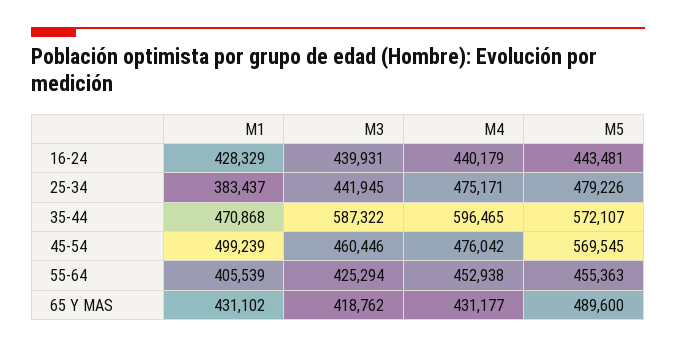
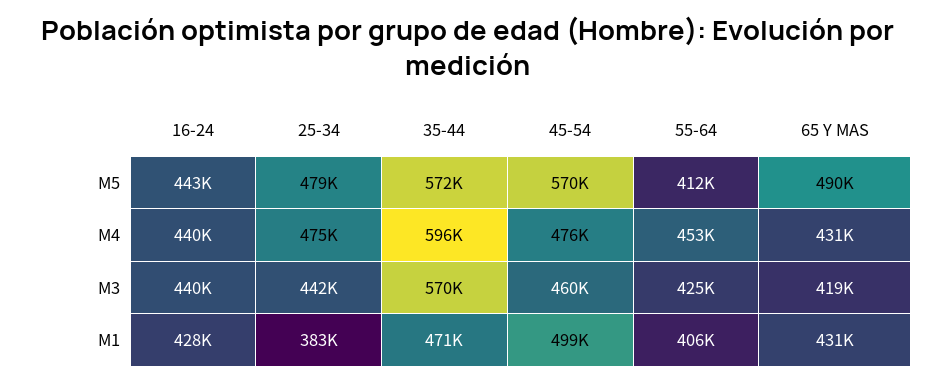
M3, 35-44: 587322 -> 570000
M5, 55-64: 455363 -> 412000

